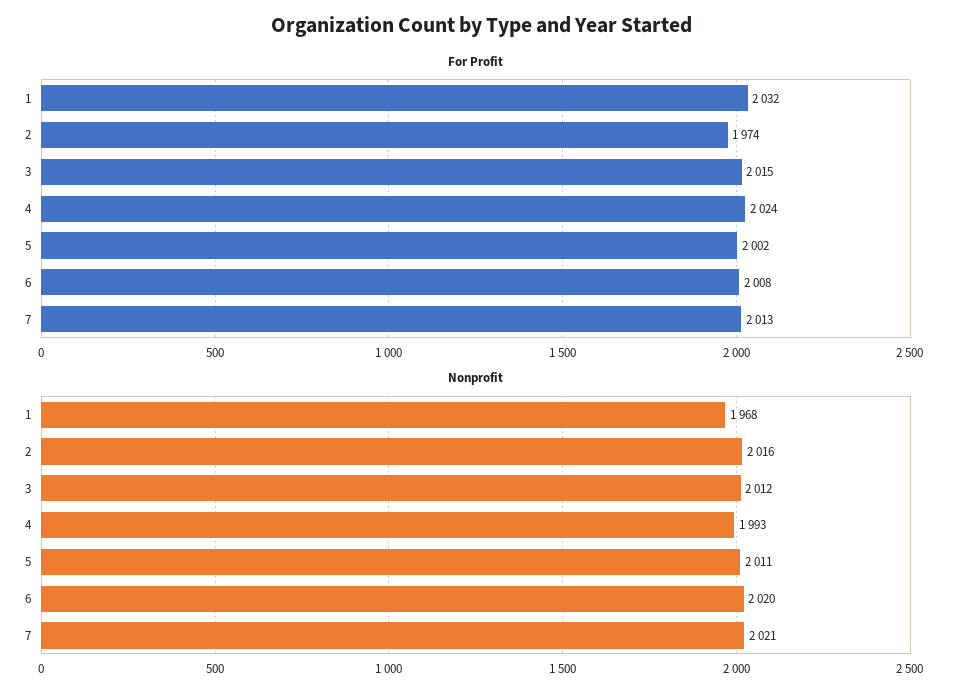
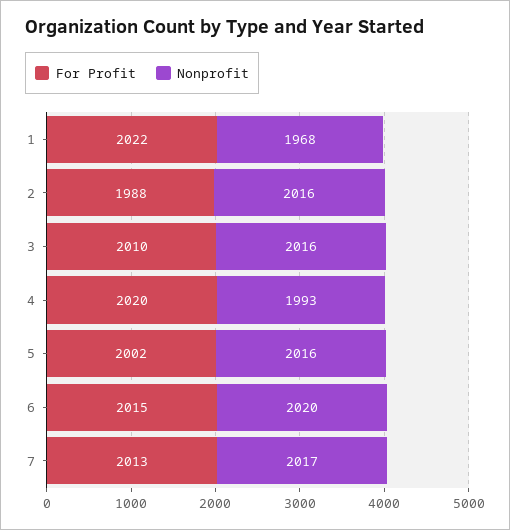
For Profit, 1: 2032 -> 2022
For Profit, 2: 1974 -> 1988
For Profit, 3: 2015 -> 2010
For Profit, 4: 2024 -> 2020
For Profit, 6: 2008 -> 2015
Nonprofit, 3: 2012 -> 2016
Nonprofit, 5: 2011 -> 2016
Nonprofit, 7: 2021 -> 2017

